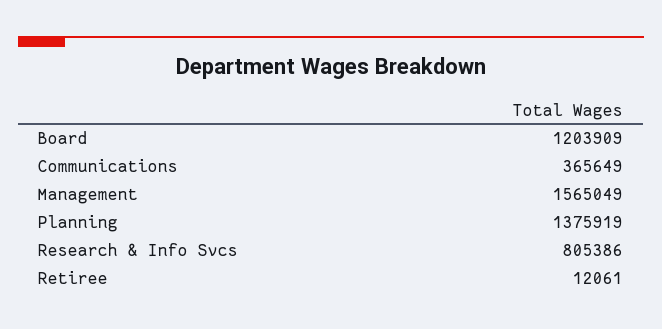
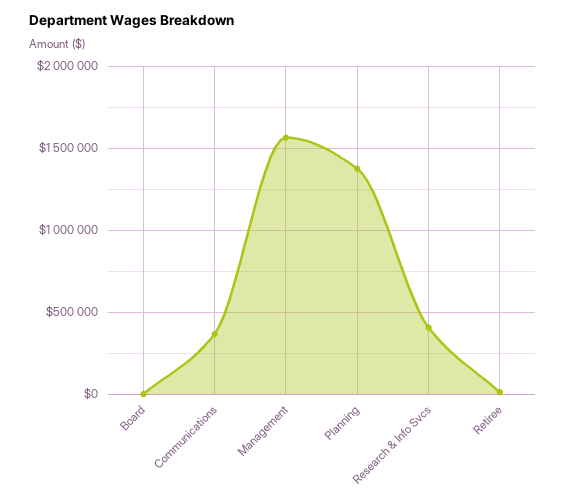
Board: 1203909 -> 0
Research & Info Svcs: 805386 -> 400000

